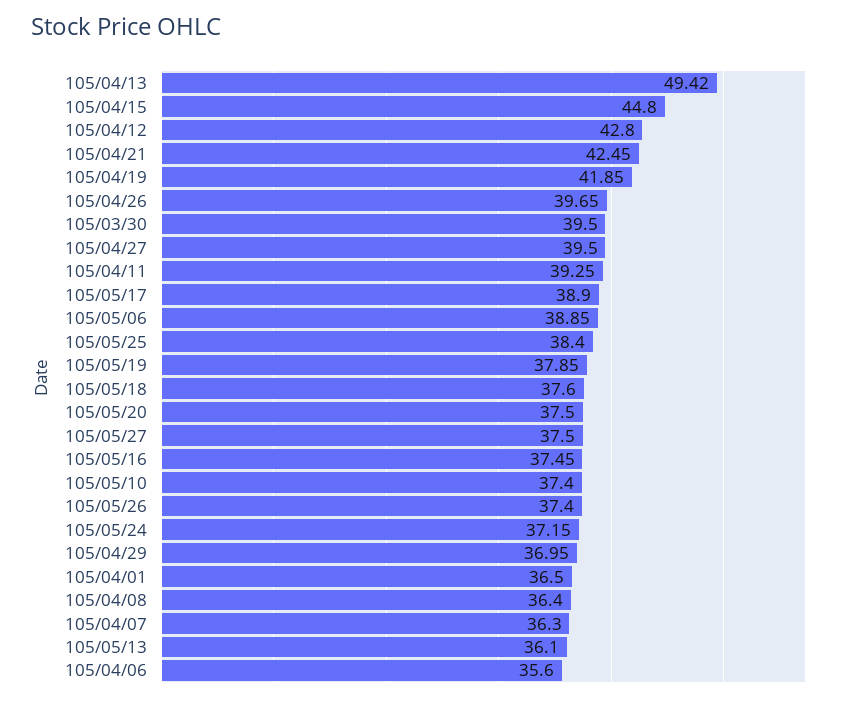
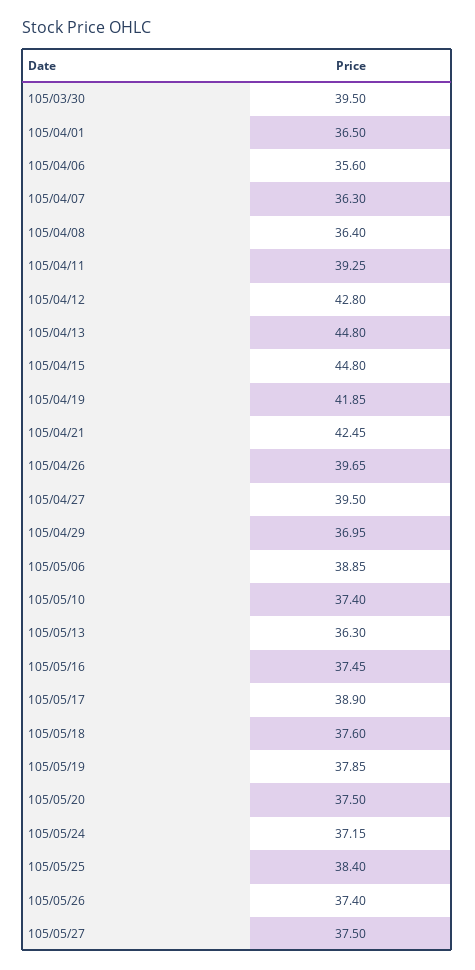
105/04/13: 49.42 -> 44.8
105/05/13: 36.1 -> 36.3

